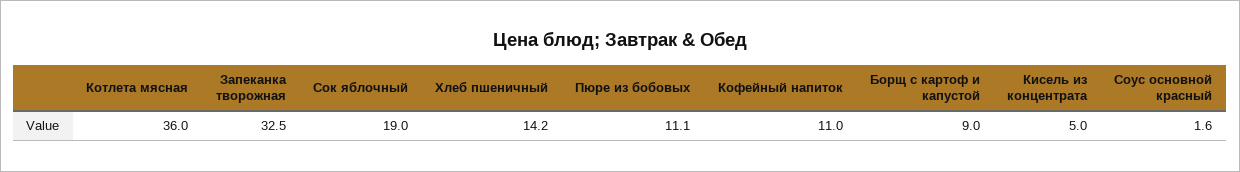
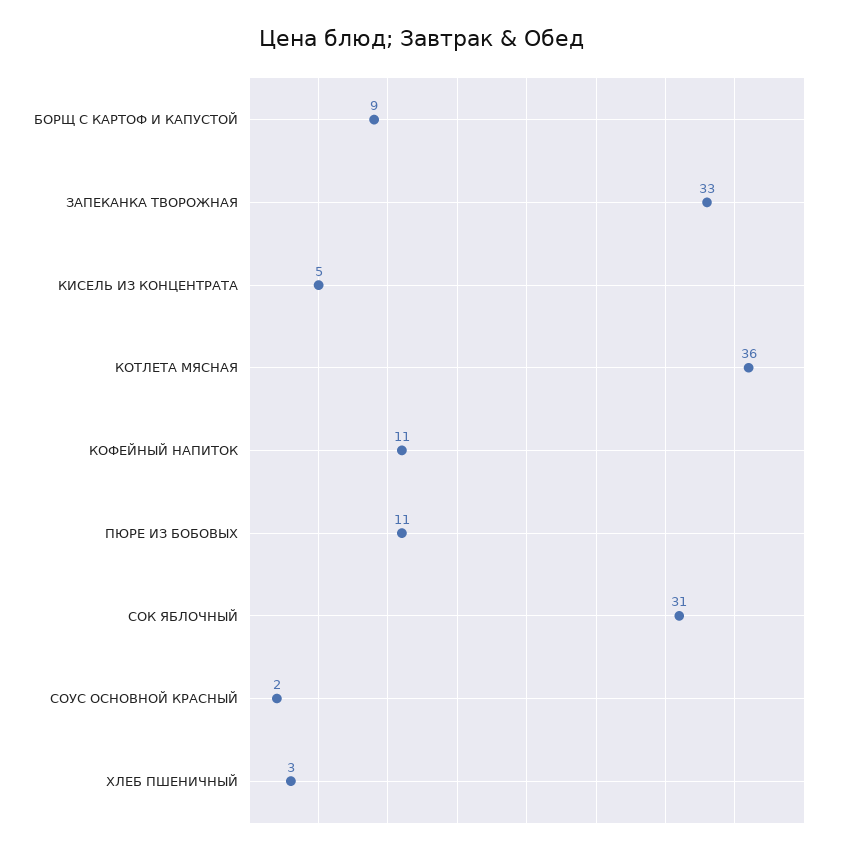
Сок яблочный: 19 -> 31
Хлеб пшеничный: 14.2 -> 3

